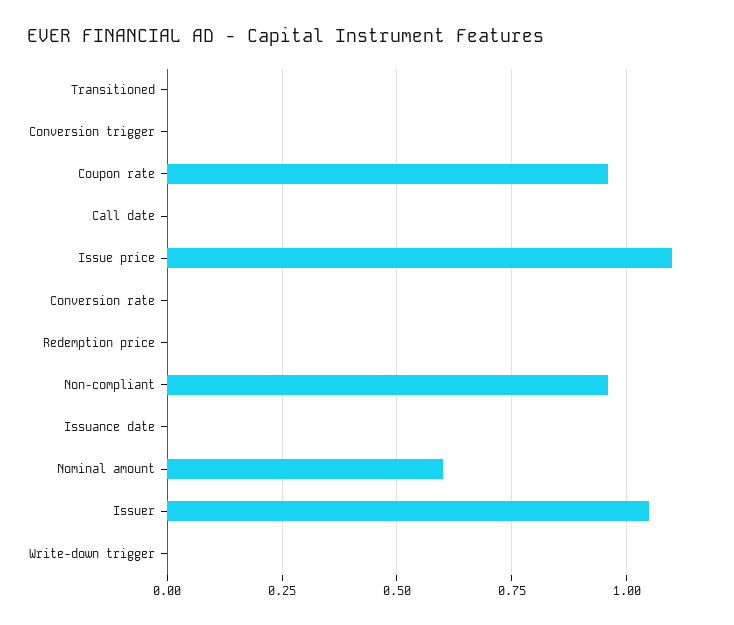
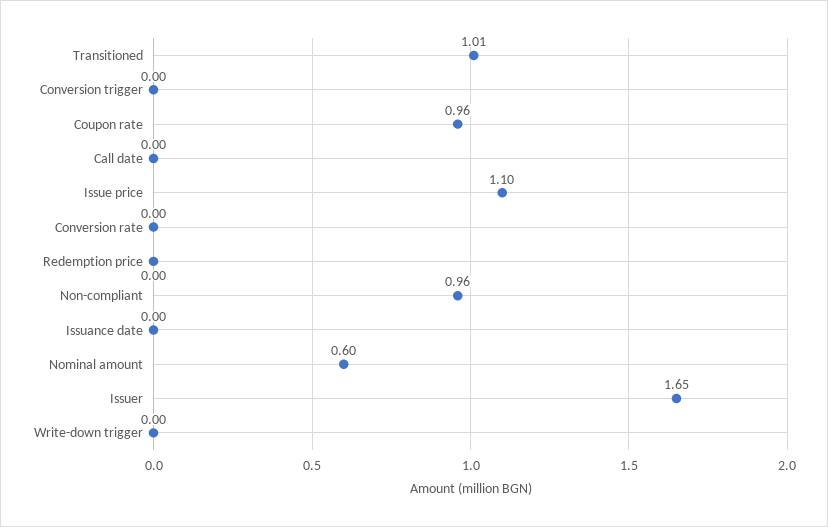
Transitioned: 0 -> 1.01
Issuer: 1.05 -> 1.65

